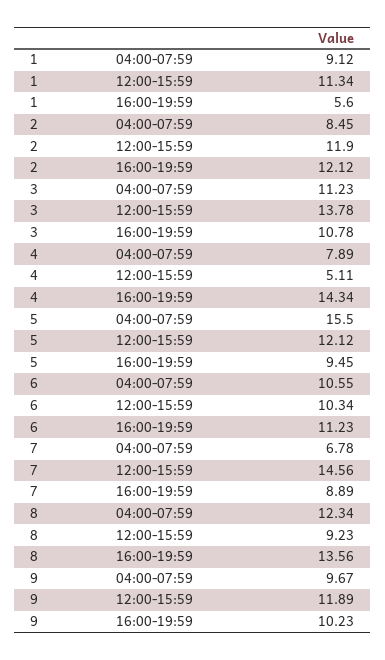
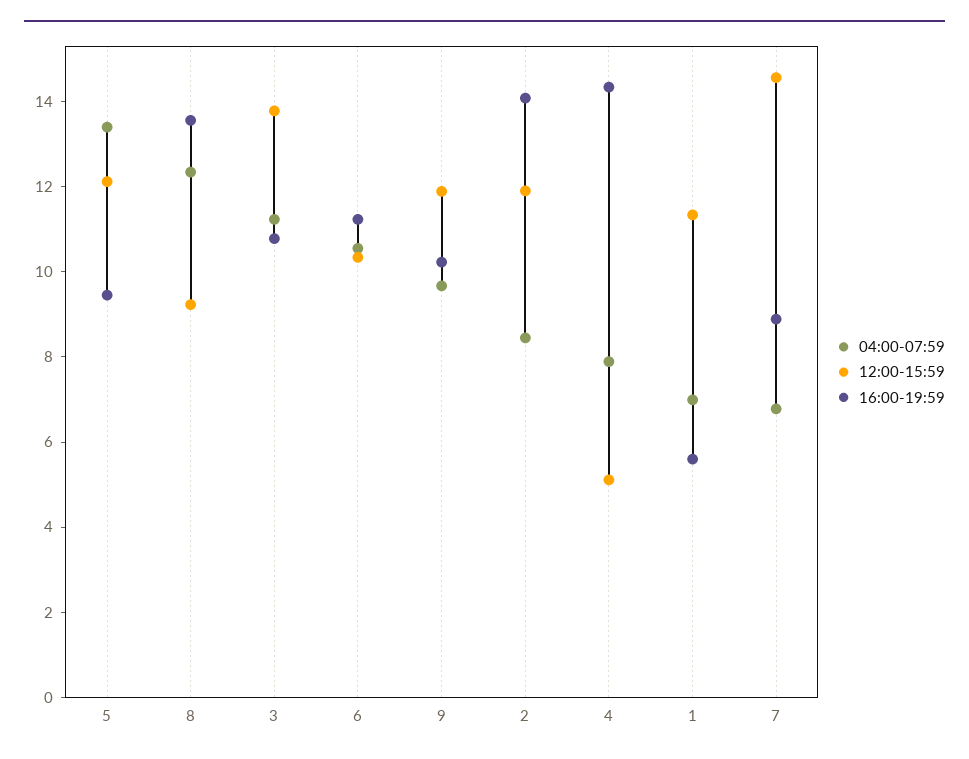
04:00-07:59, 1: 9.12 -> 7
16:00-19:59, 2: 12.12 -> 14
04:00-07:59, 5: 15.5 -> 13.5

